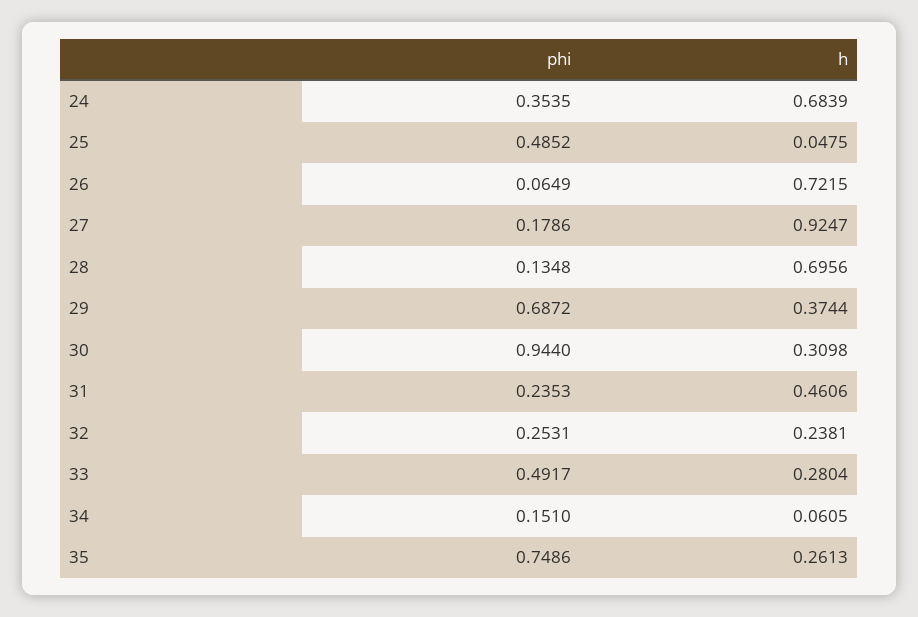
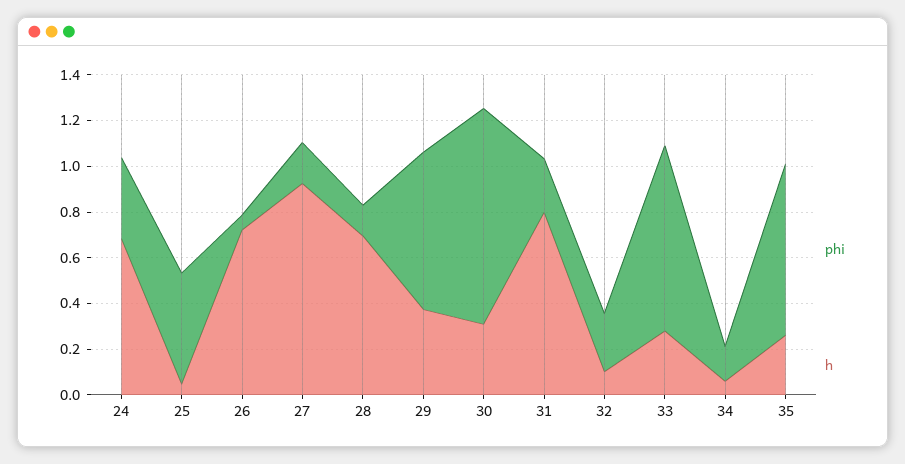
h, 31: 0.4606 -> 0.8
h, 32: 0.2381 -> 0.1
phi, 33: 0.4917 -> 0.8

